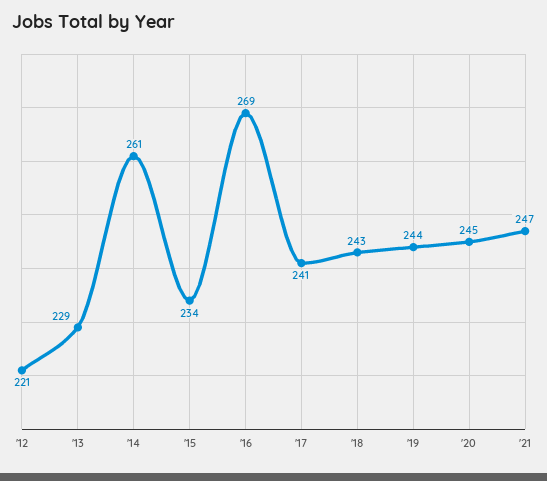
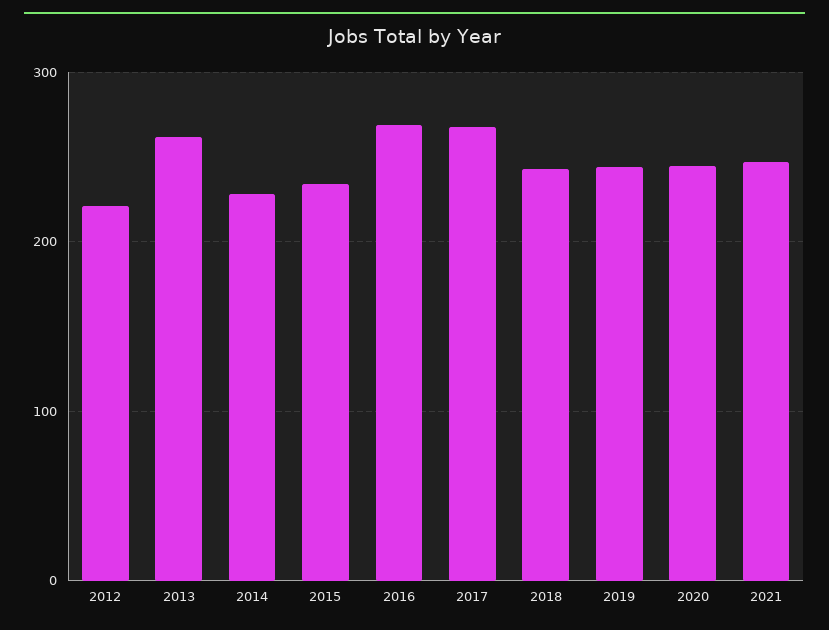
'13: 229 -> 260
'14: 261 -> 230
'17: 241 -> 270

